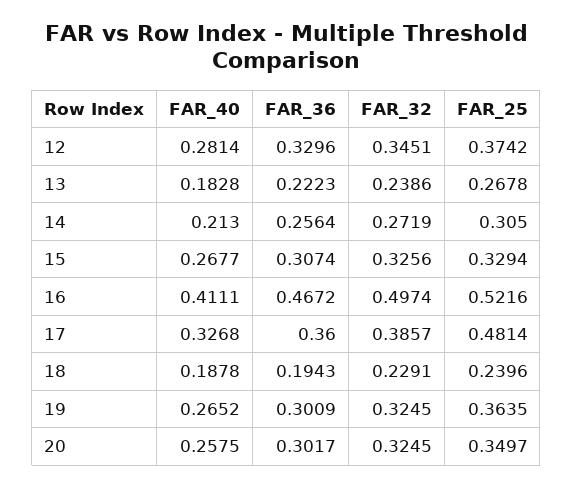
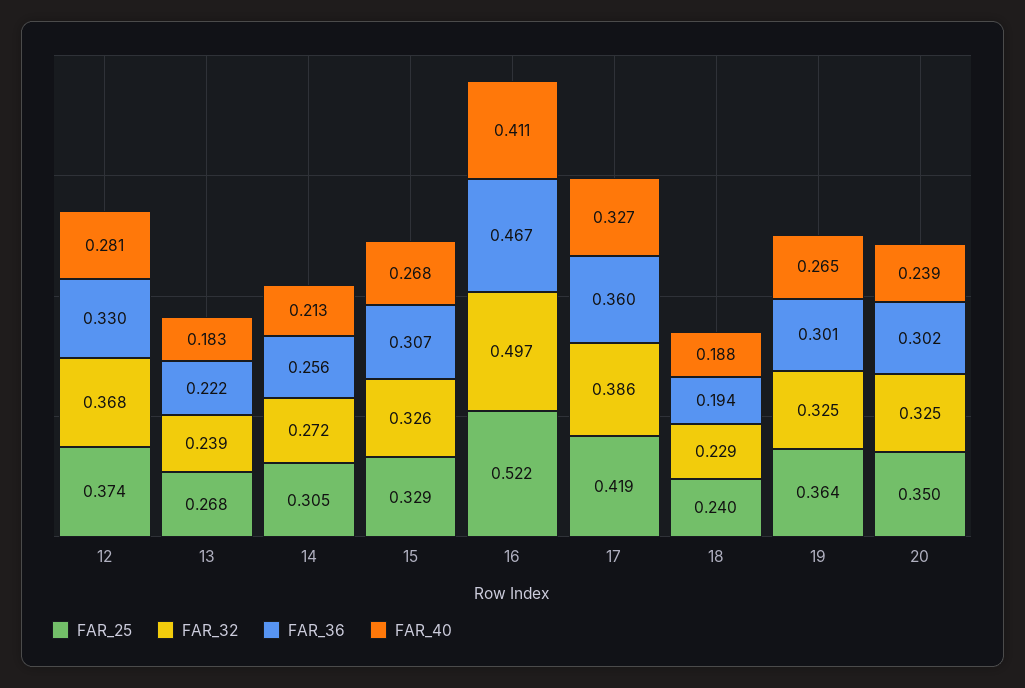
FAR_32, 12: 0.3451 -> 0.368
FAR_25, 17: 0.4814 -> 0.419
FAR_40, 20: 0.2575 -> 0.239

